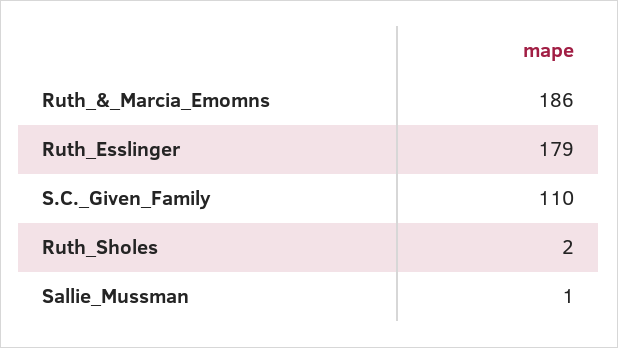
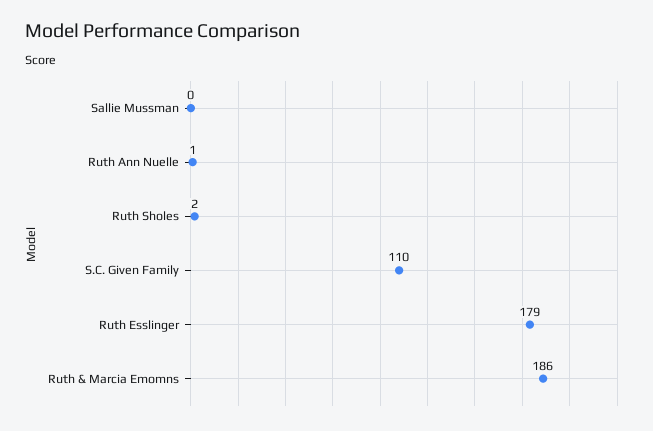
Sallie_Mussman: 1 -> 0
Ruth Ann Nuelle: none -> 1

